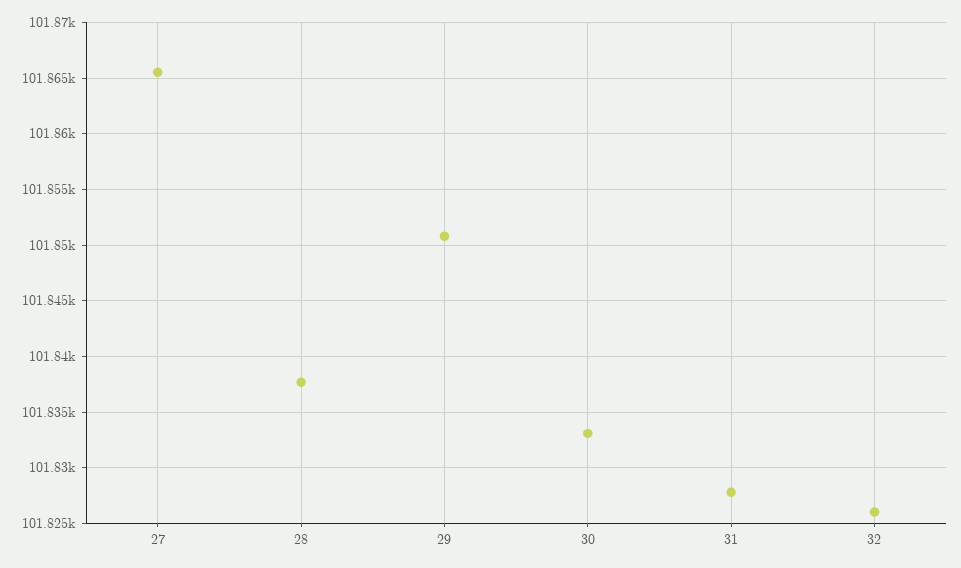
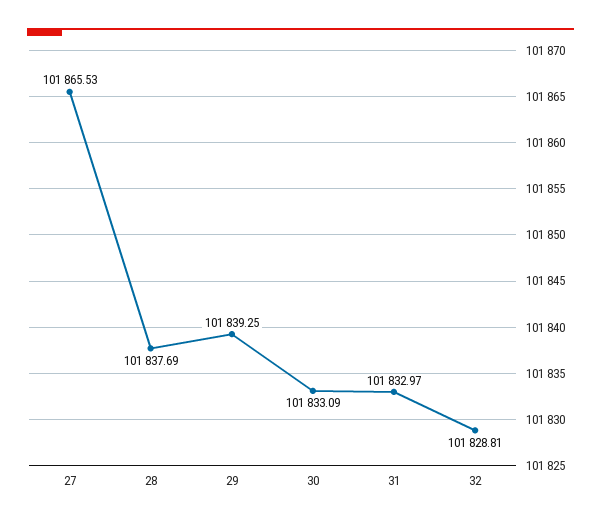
29: 101851 -> 101839.25
31: 101828 -> 101832.97
32: 101826 -> 101828.81

